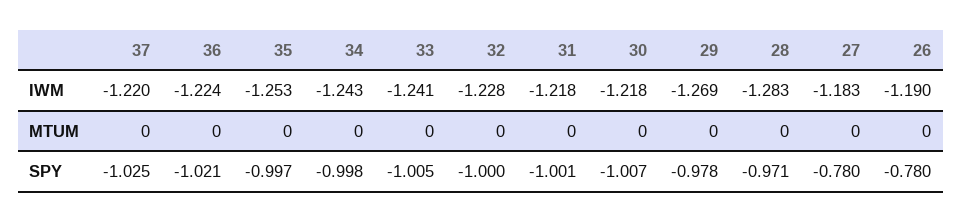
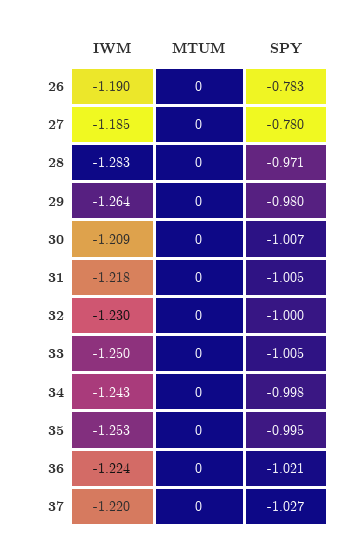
33, IWM: -1.241 -> -1.25
32, IWM: -1.228 -> -1.23
30, IWM: -1.218 -> -1.209
29, IWM: -1.269 -> -1.264
27, IWM: -1.183 -> -1.185
37, SPY: -1.025 -> -1.027
35, SPY: -0.997 -> -0.995
31, SPY: -1.001 -> -1.005
29, SPY: -0.978 -> -0.98
26, SPY: -0.78 -> -0.783

